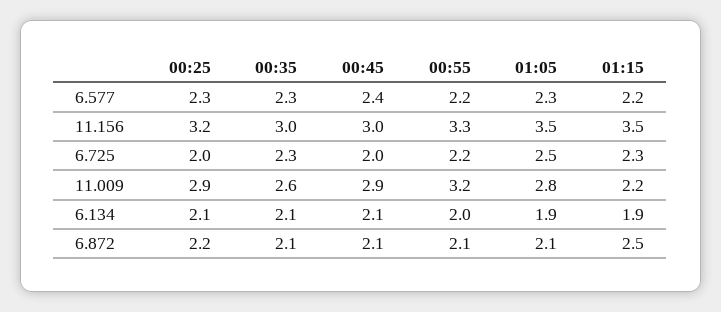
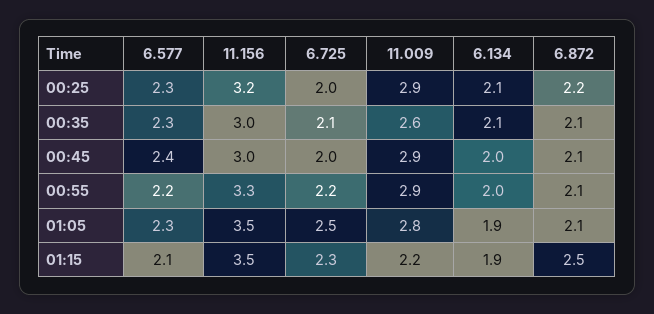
01:15, 6.577: 2.2 -> 2.1
00:35, 6.725: 2.3 -> 2.1
00:55, 11.009: 3.2 -> 2.9
00:45, 6.134: 2.1 -> 2

